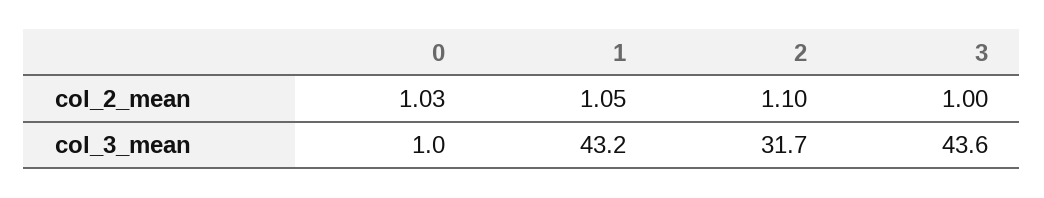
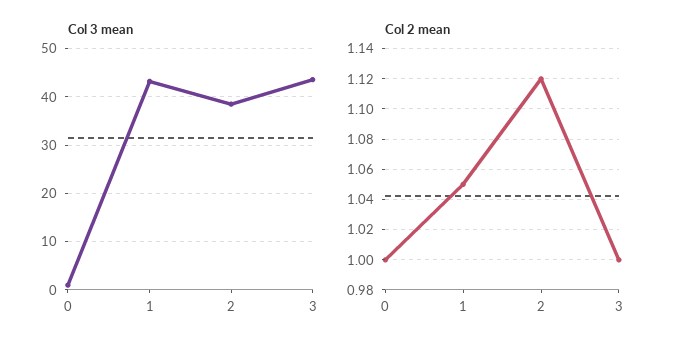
col_2_mean, 0: 1.03 -> 1
col_2_mean, 2: 1.1 -> 1.12
col_3_mean, 2: 31.7 -> 38

